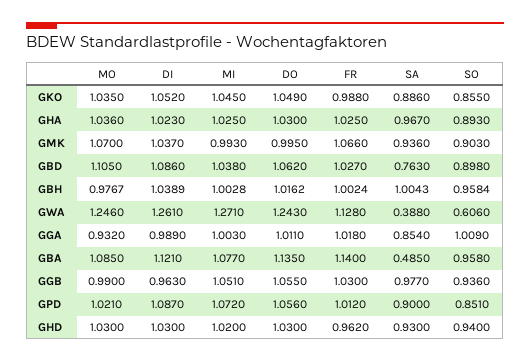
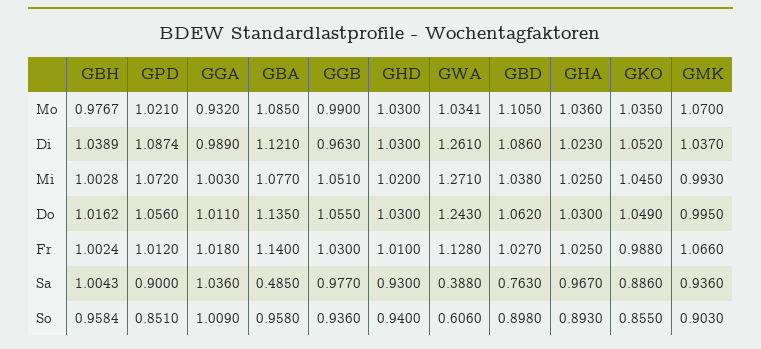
MO, GWA: 1.246 -> 1.0341
SA, GGA: 0.854 -> 1.036
DI, GPD: 1.087 -> 1.0874
FR, GHD: 0.962 -> 1.01

